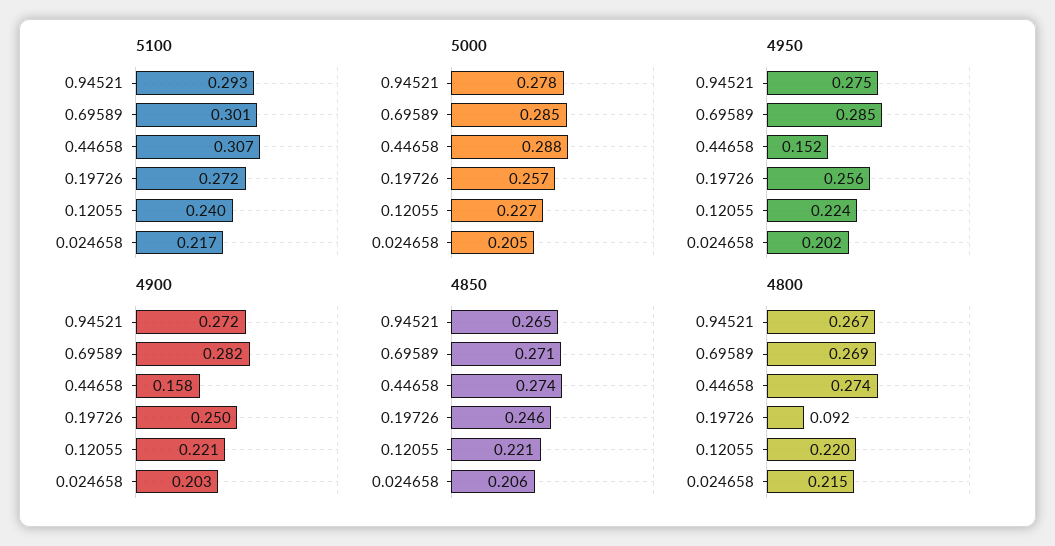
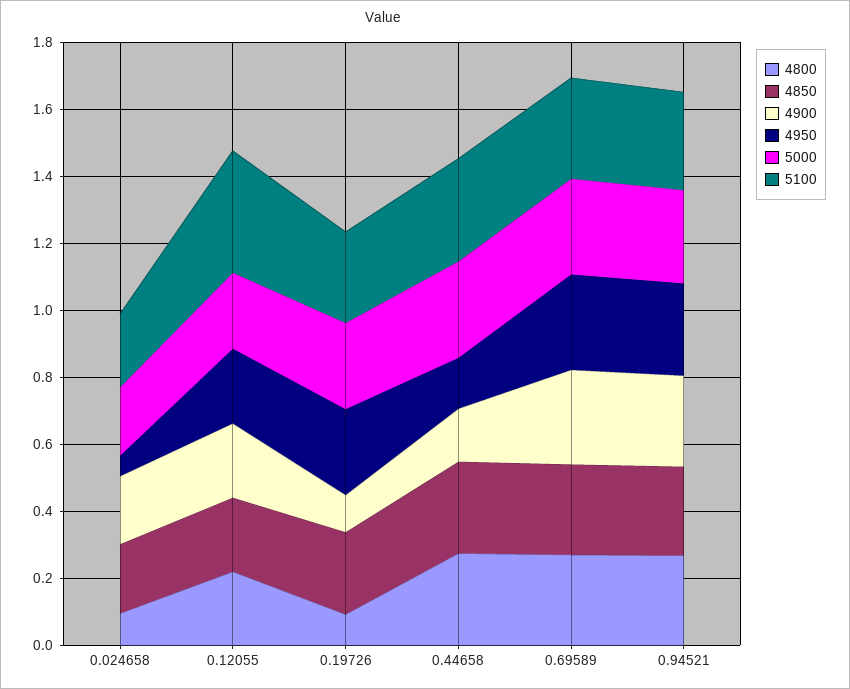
5100, 0.12055: 0.24 -> 0.35
4950, 0.024658: 0.202 -> 0.05
4900, 0.19726: 0.25 -> 0.1
4800, 0.024658: 0.215 -> 0.1

